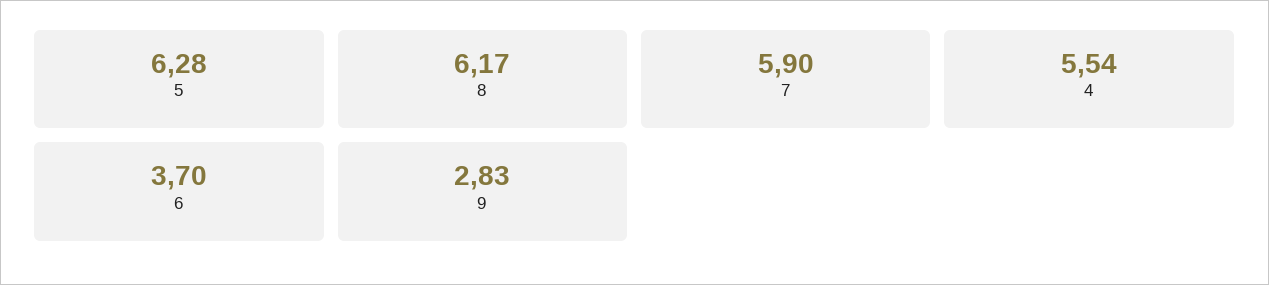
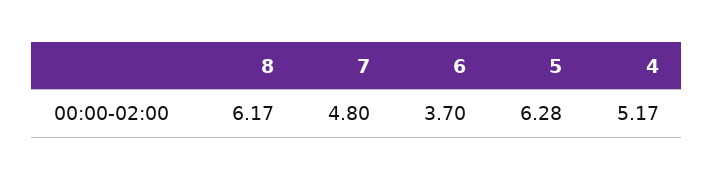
7: 5.9 -> 4.8
4: 5.54 -> 5.17
9: 2.83 -> none

